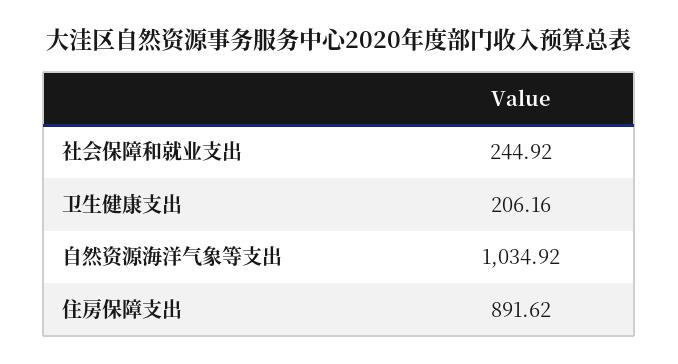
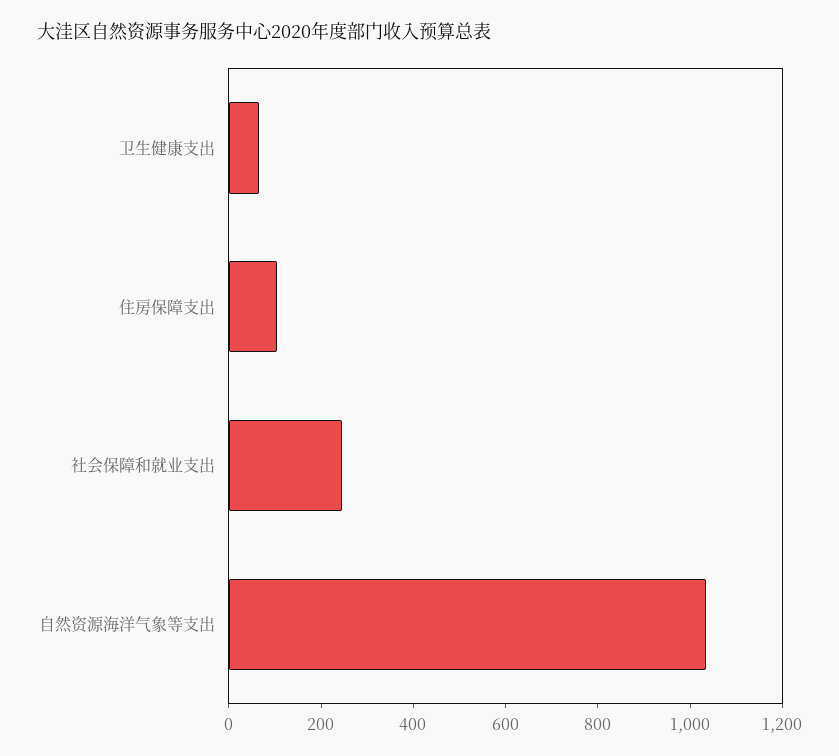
卫生健康支出: 206.16 -> 50
住房保障支出: 891.62 -> 100

